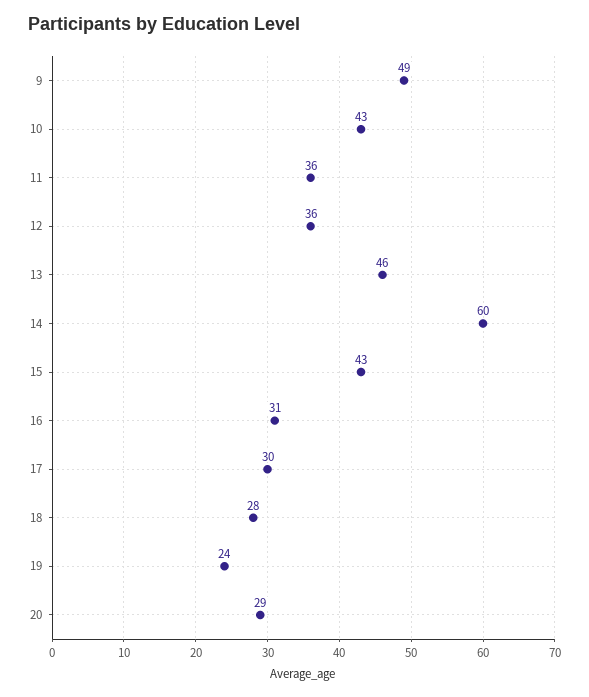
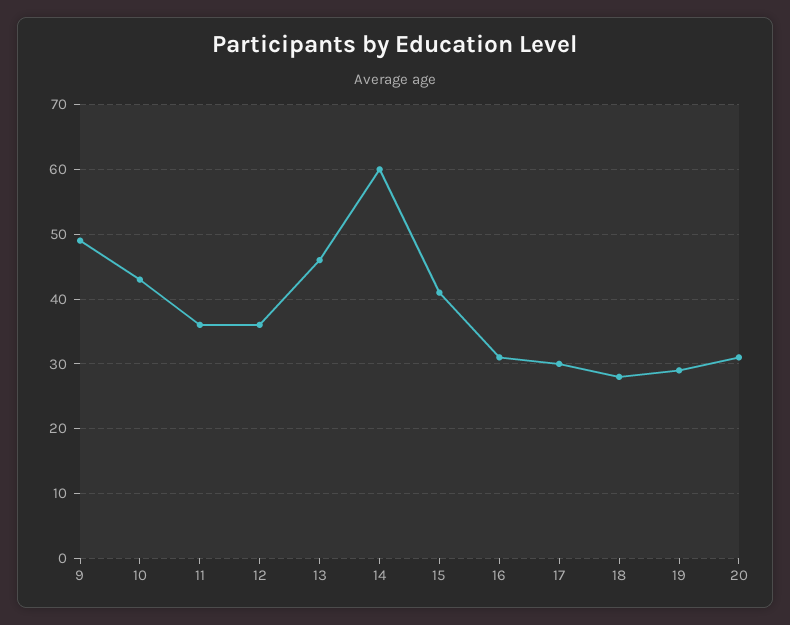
15: 43 -> 41
19: 24 -> 29
20: 29 -> 31

